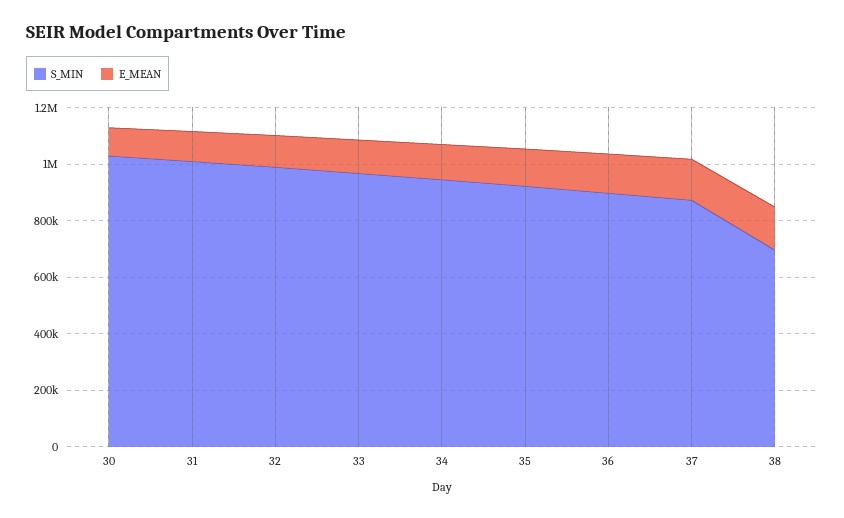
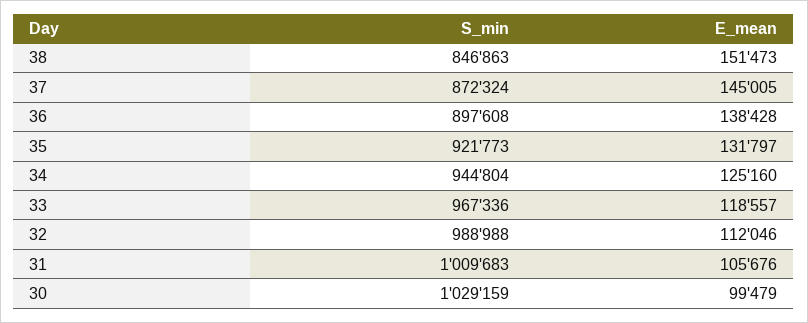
S_MIN, 38: 700000 -> 846863

